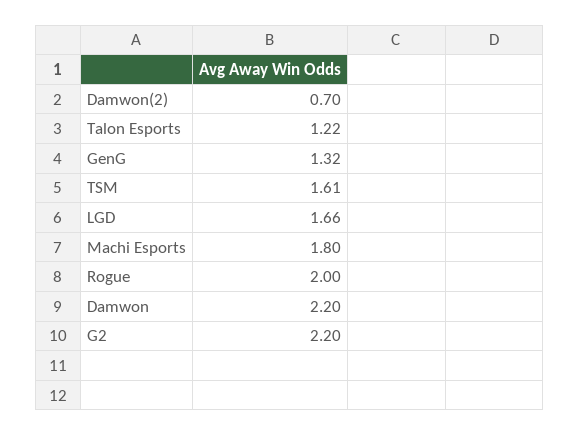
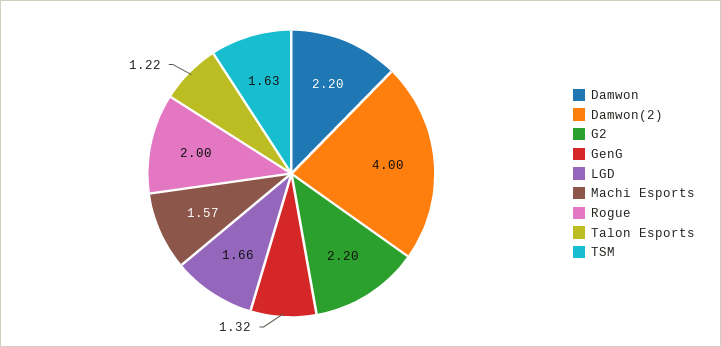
Damwon(2): 0.7 -> 4
TSM: 1.61 -> 1.63
Machi Esports: 1.8 -> 1.57

